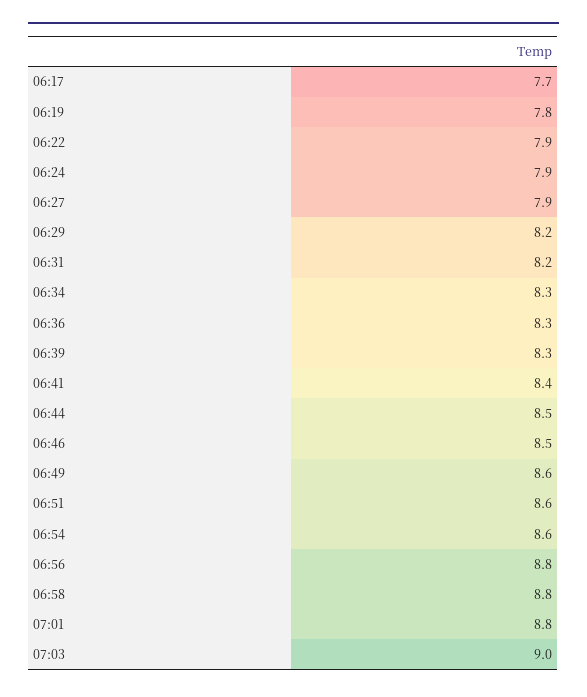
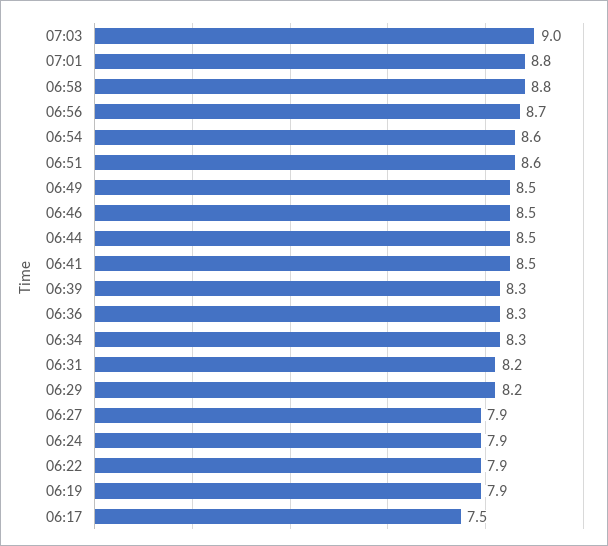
06:17: 7.7 -> 7.5
06:19: 7.8 -> 7.9
06:41: 8.4 -> 8.5
06:49: 8.6 -> 8.5
06:56: 8.8 -> 8.7

